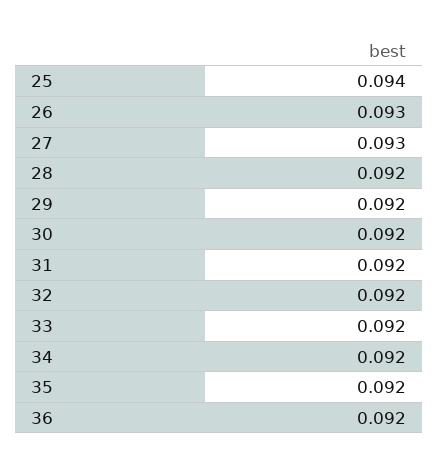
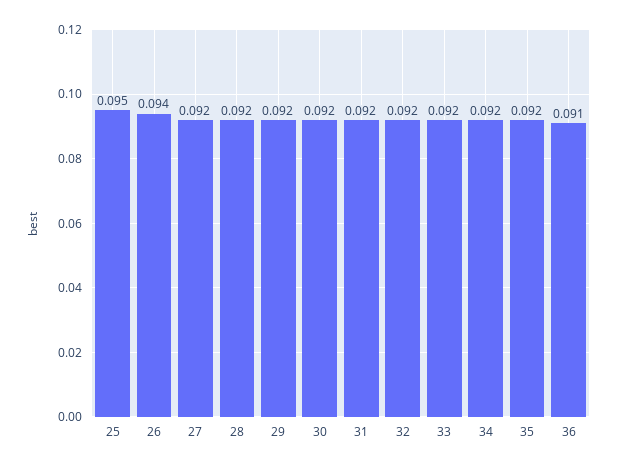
25: 0.094 -> 0.095
26: 0.093 -> 0.094
27: 0.093 -> 0.092
36: 0.092 -> 0.091

